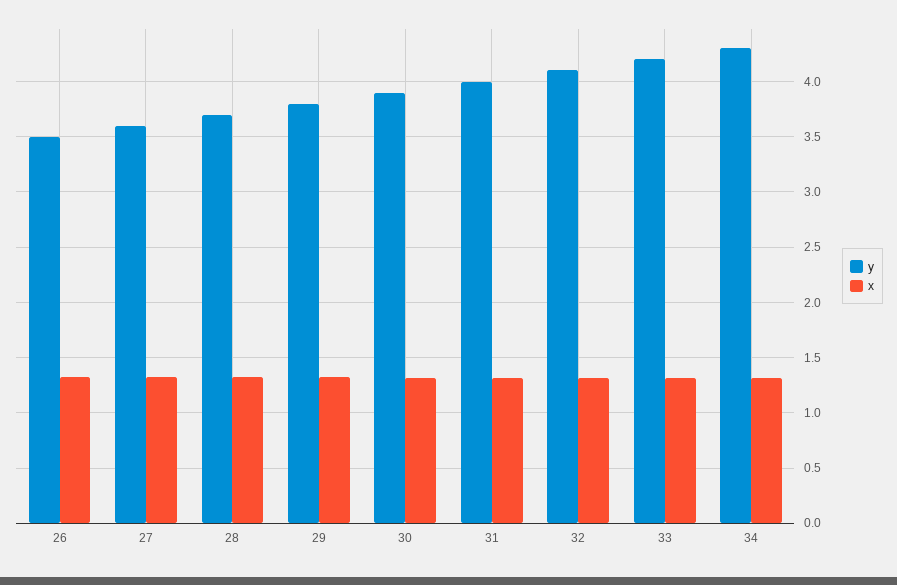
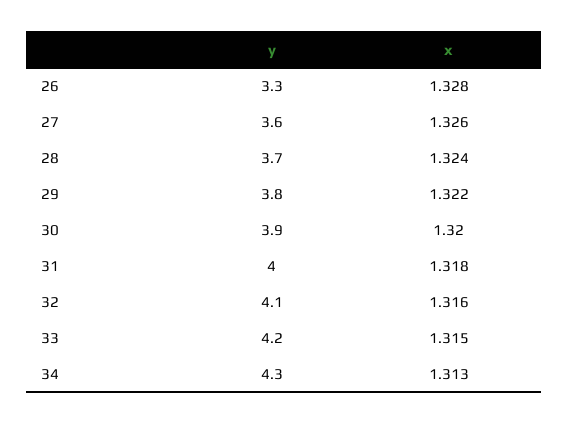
y, 26: 3.5 -> 3.3

